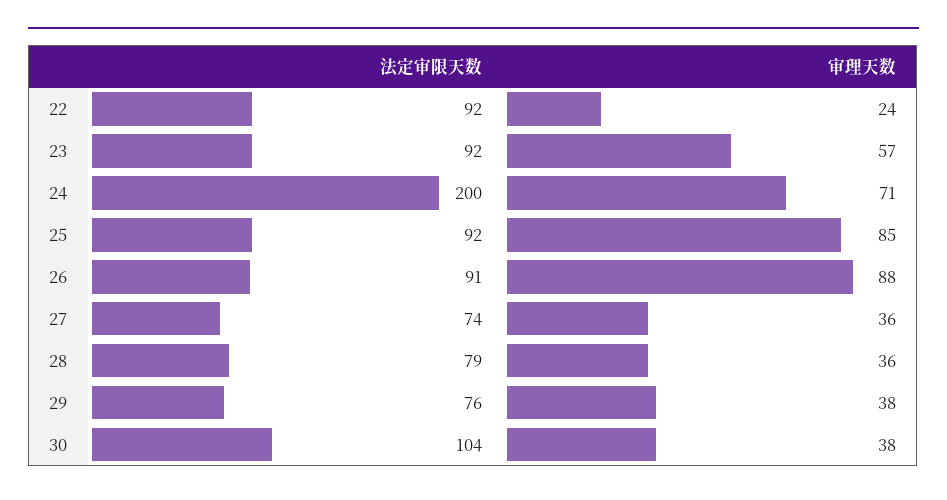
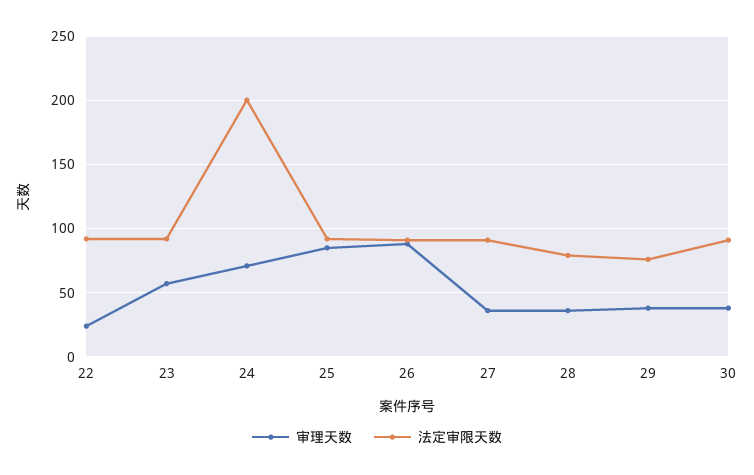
法定审限天数, 27: 74 -> 90
法定审限天数, 30: 104 -> 90

